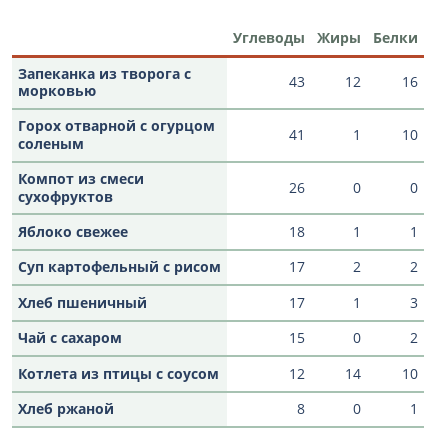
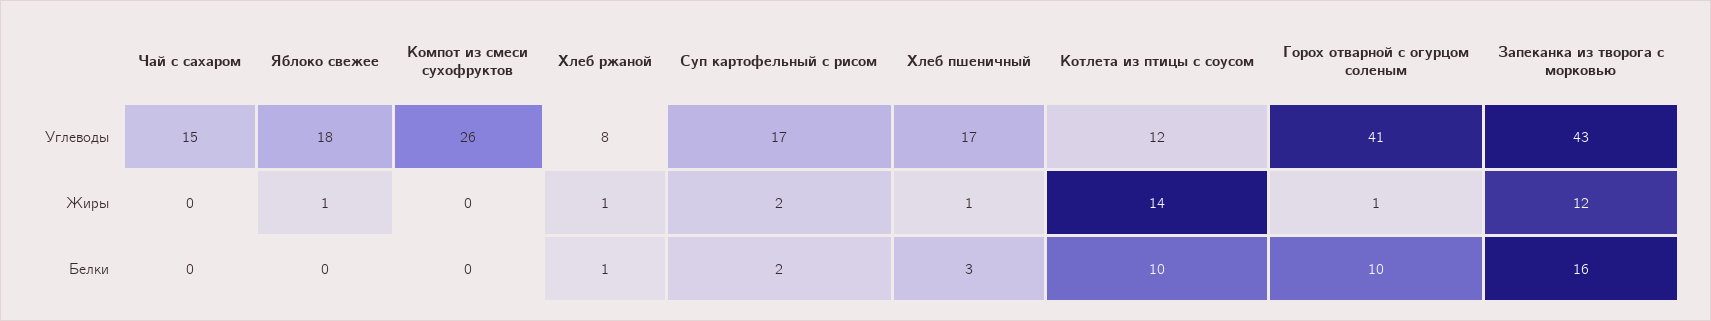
Белки, Яблоко свежее: 1 -> 0
Белки, Чай с сахаром: 2 -> 0
Жиры, Хлеб ржаной: 0 -> 1

